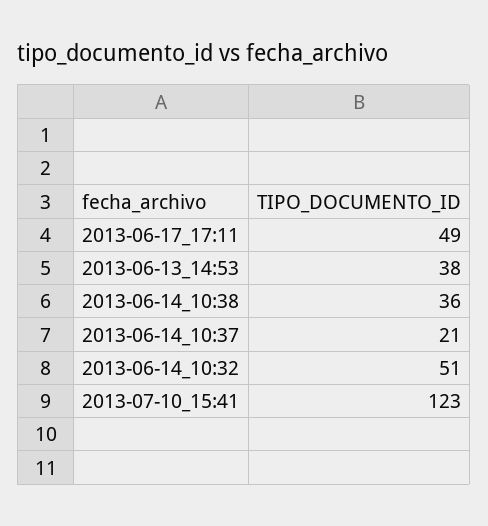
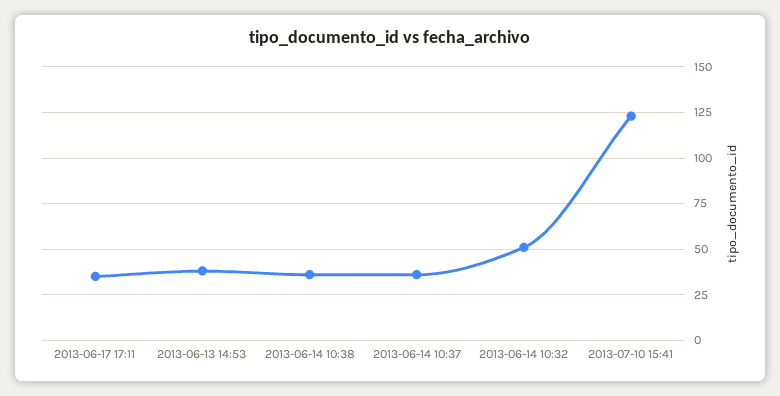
2013-06-17_17:11: 49 -> 35
2013-06-14_10:37: 21 -> 35

